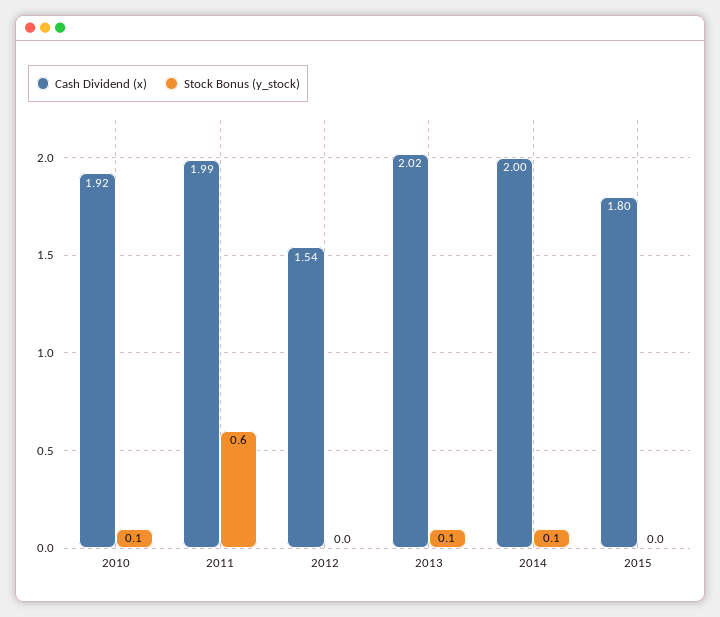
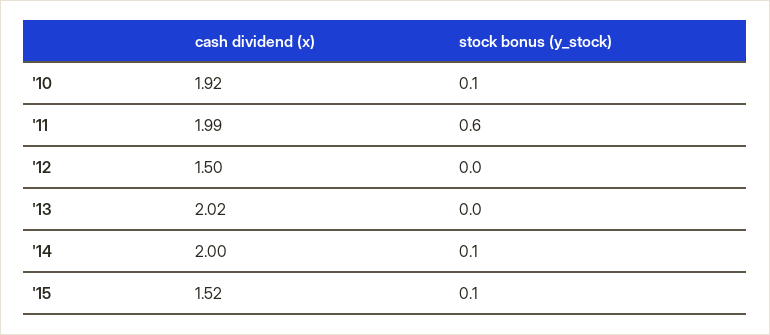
Cash Dividend (x), 2012: 1.54 -> 1.5
Stock Bonus (y_stock), 2013: 0.1 -> 0
Cash Dividend (x), 2015: 1.8 -> 1.52
Stock Bonus (y_stock), 2015: 0 -> 0.1

